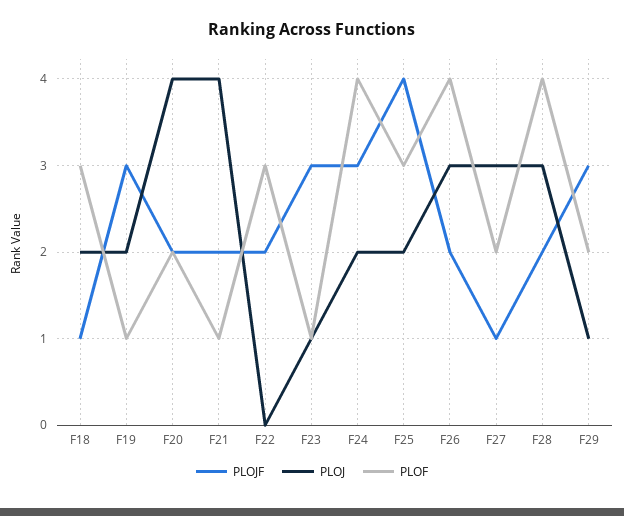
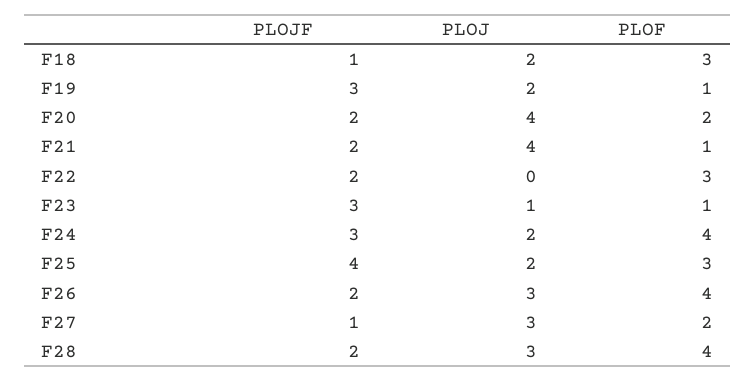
PLOJF, F29: 3 -> none
PLOJ, F29: 1 -> none
PLOF, F29: 2 -> none

